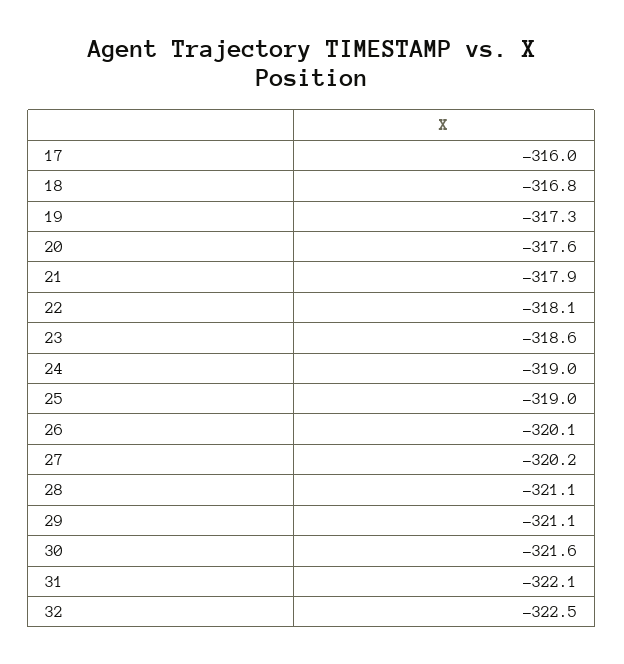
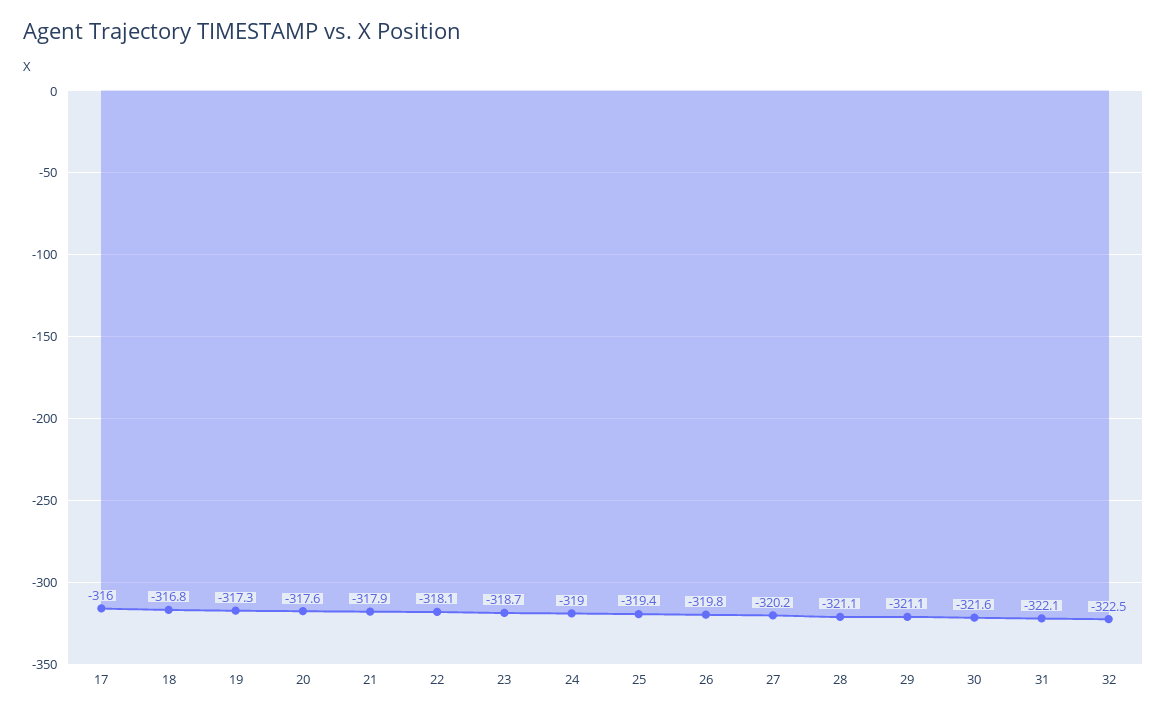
23: -318.6 -> -318.7
25: -319 -> -319.4
26: -320.1 -> -319.8

